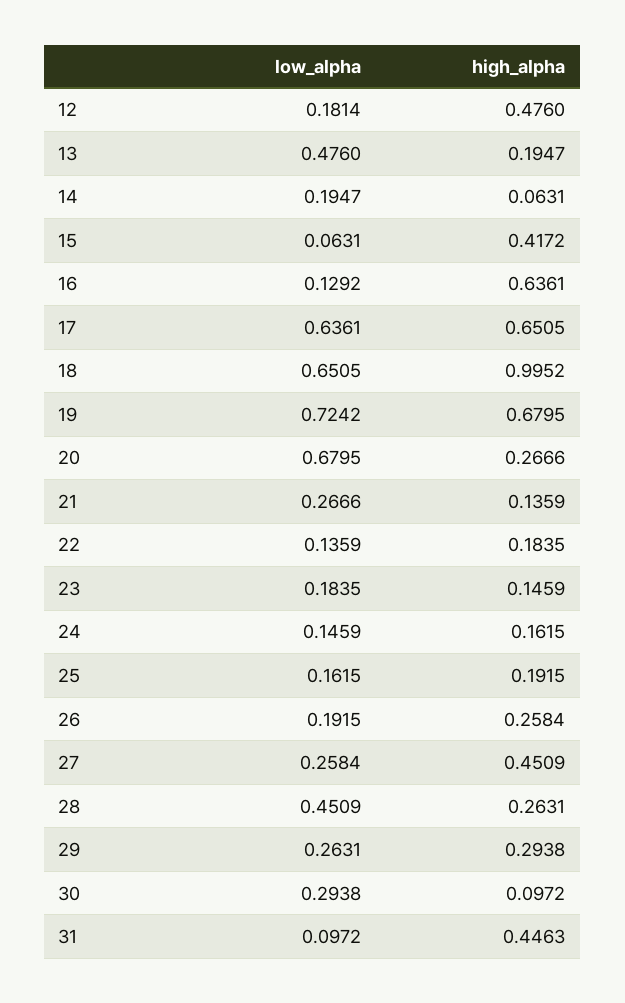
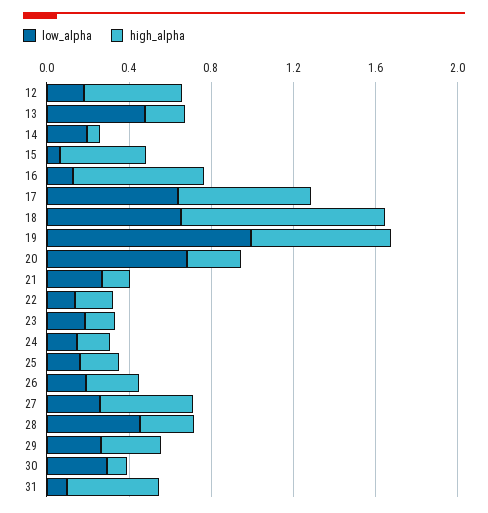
low_alpha, 19: 0.7242 -> 1

